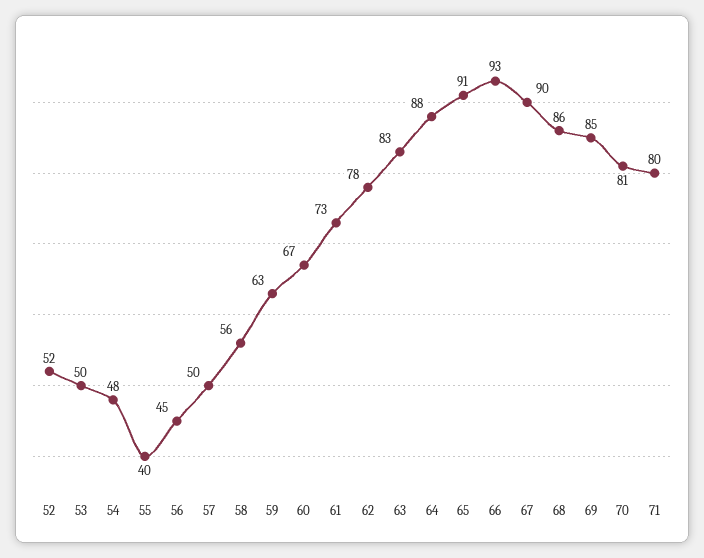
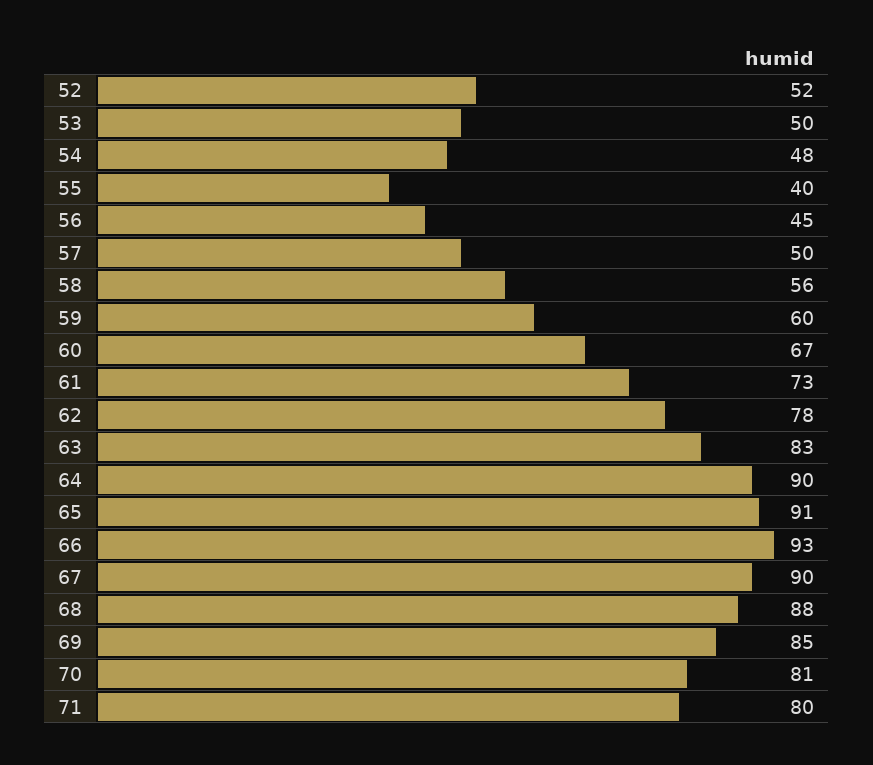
59: 63 -> 60
64: 88 -> 90
68: 86 -> 88

